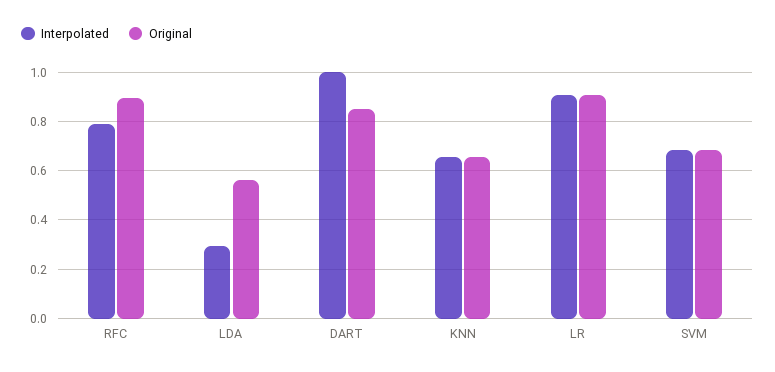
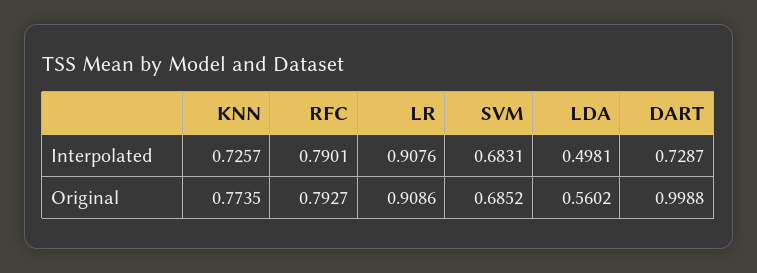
Original, RFC: 0.9 -> 0.7927
Interpolated, LDA: 0.3 -> 0.4981
Interpolated, DART: 1 -> 0.7287
Original, DART: 0.85 -> 0.9988
Interpolated, KNN: 0.65 -> 0.7257
Original, KNN: 0.65 -> 0.7735

